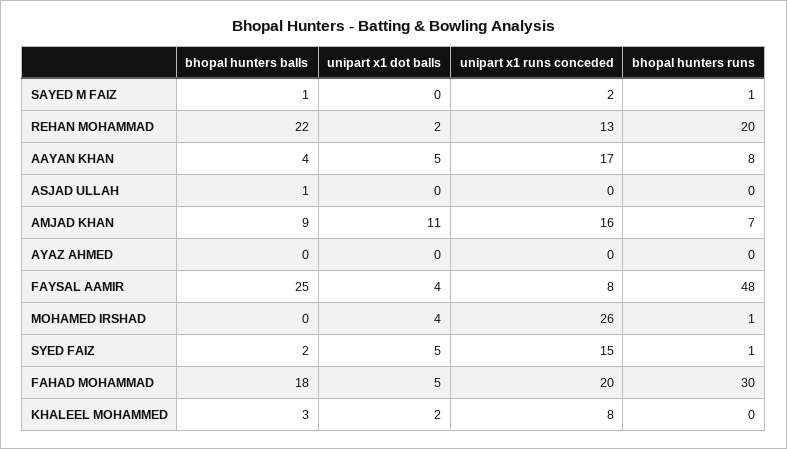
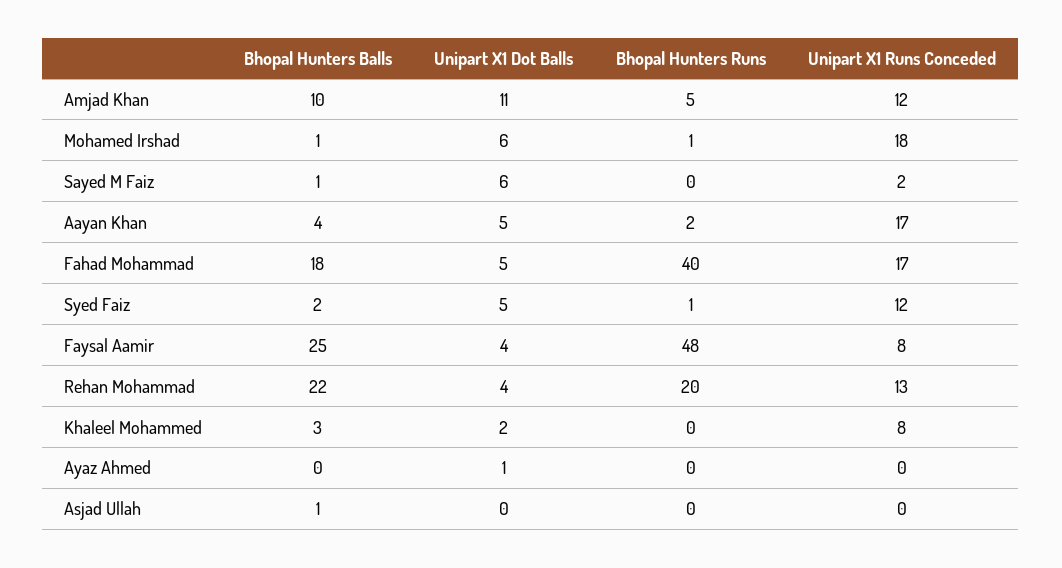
unipart x1 dot balls, SAYED M FAIZ: 0 -> 6
bhopal hunters runs, SAYED M FAIZ: 1 -> 0
unipart x1 dot balls, REHAN MOHAMMAD: 2 -> 4
bhopal hunters runs, AAYAN KHAN: 8 -> 2
bhopal hunters balls, AMJAD KHAN: 9 -> 10
unipart x1 runs conceded, AMJAD KHAN: 16 -> 12
bhopal hunters runs, AMJAD KHAN: 7 -> 5
unipart x1 dot balls, AYAZ AHMED: 0 -> 1
bhopal hunters balls, MOHAMED IRSHAD: 0 -> 1
unipart x1 dot balls, MOHAMED IRSHAD: 4 -> 6
unipart x1 runs conceded, MOHAMED IRSHAD: 26 -> 18
unipart x1 runs conceded, SYED FAIZ: 15 -> 12
unipart x1 runs conceded, FAHAD MOHAMMAD: 20 -> 17
bhopal hunters runs, FAHAD MOHAMMAD: 30 -> 40

